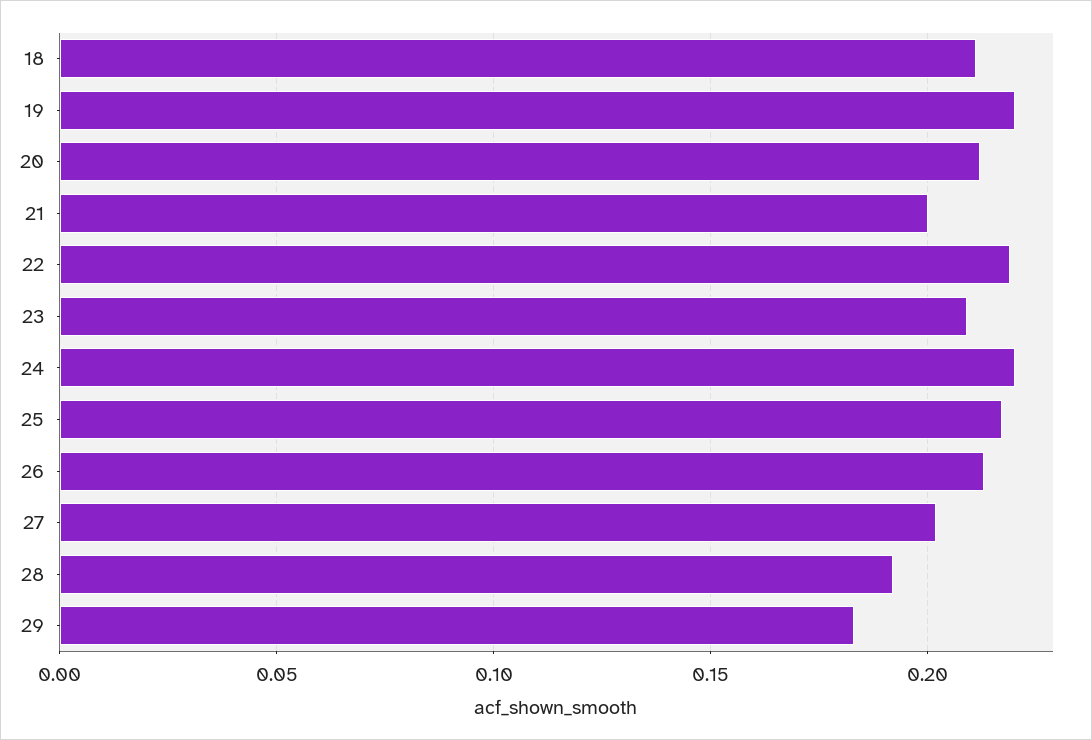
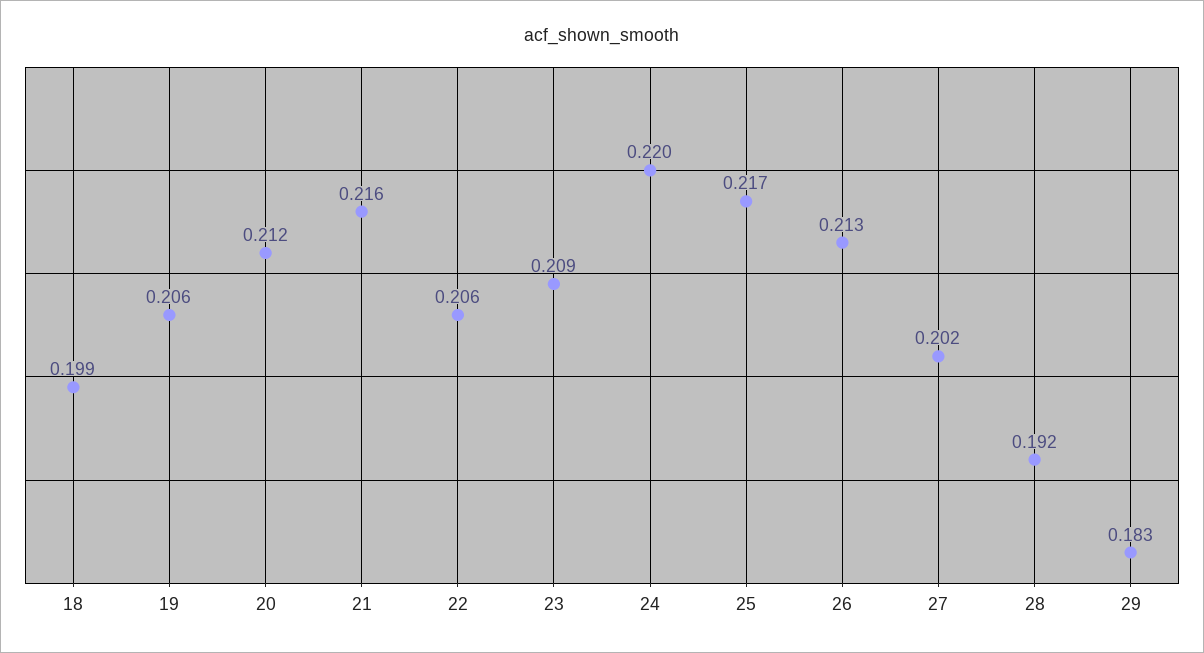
18: 0.21 -> 0.199
19: 0.22 -> 0.206
21: 0.2 -> 0.216
22: 0.22 -> 0.206

